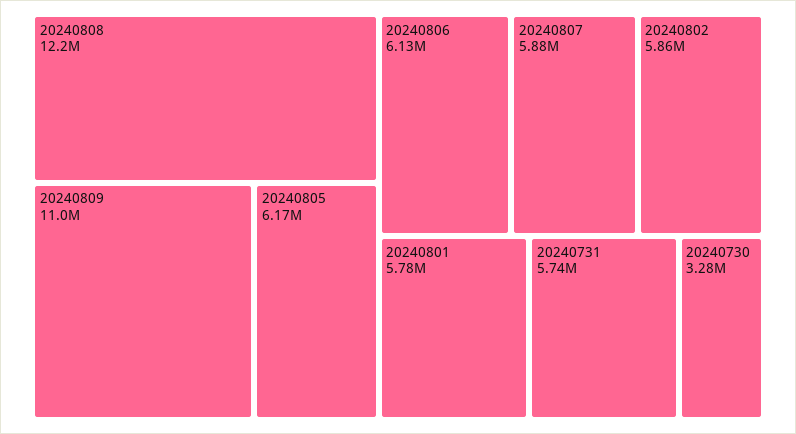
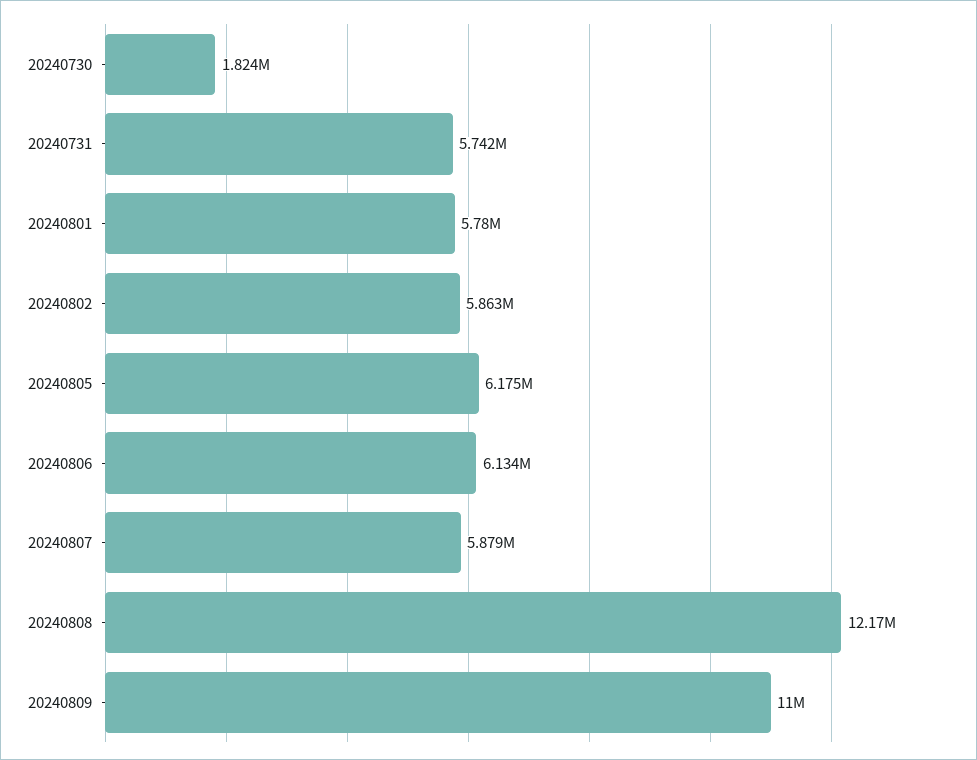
20240730: 3280000 -> 1824000

